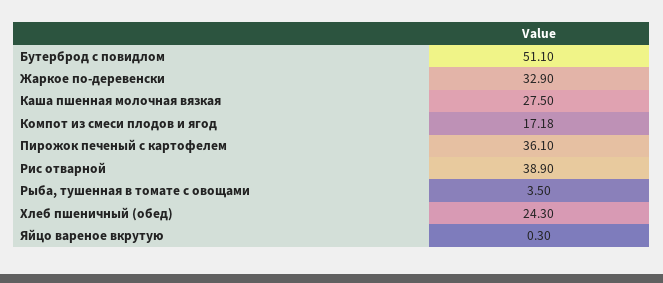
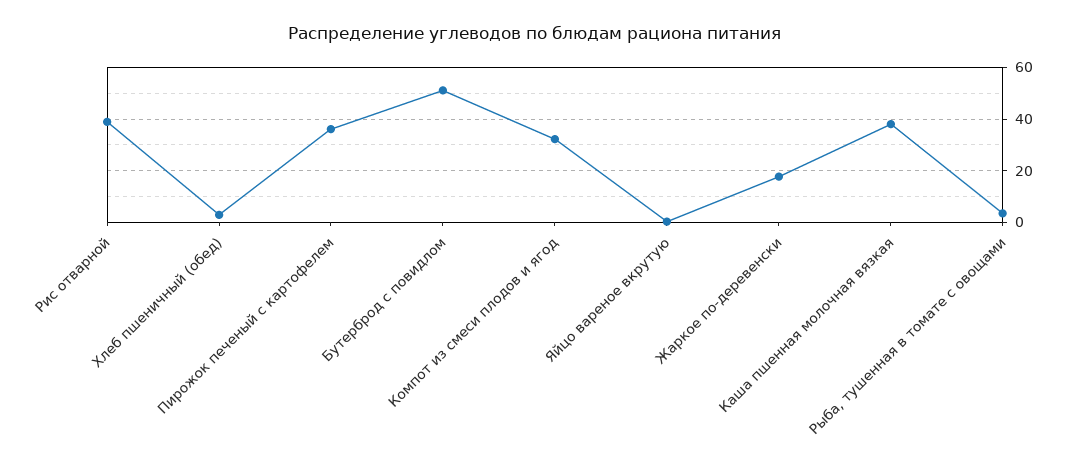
Жаркое по-деревенски: 32.9 -> 17.5
Каша пшенная молочная вязкая: 27.5 -> 37.5
Компот из смеси плодов и ягод: 17.18 -> 32.5
Хлеб пшеничный (обед): 24.3 -> 2.5

